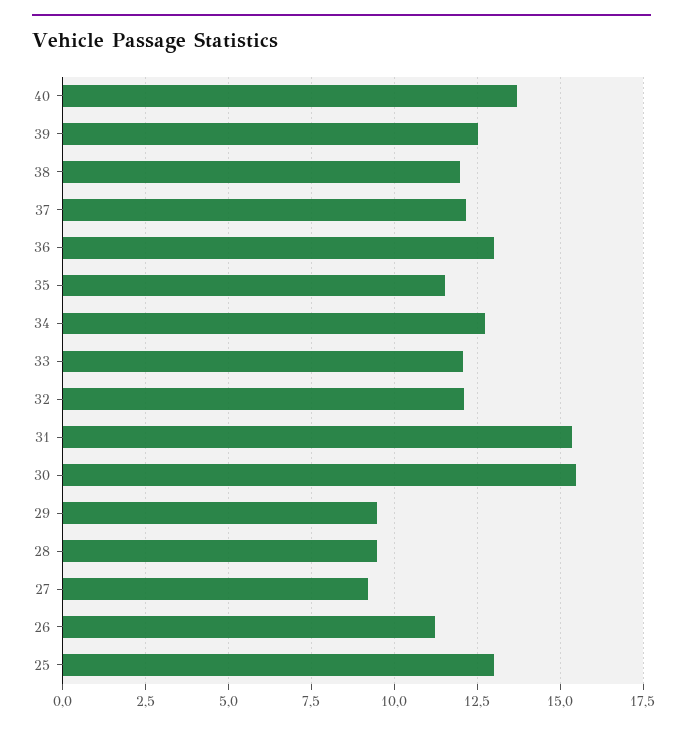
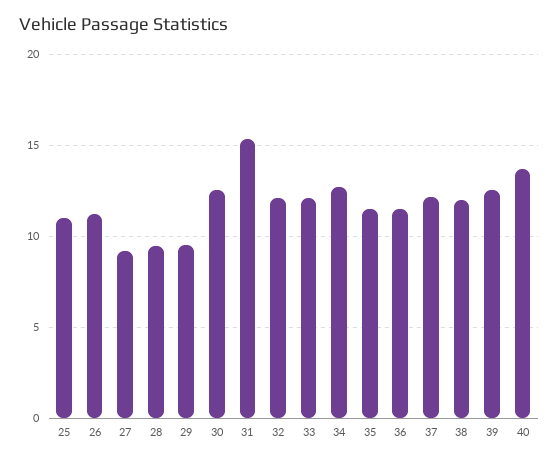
36: 13 -> 11.5
30: 15.5 -> 12.5
25: 13 -> 11

